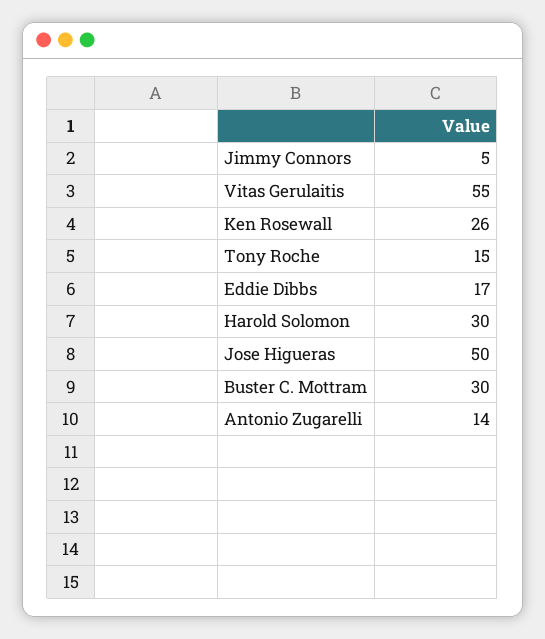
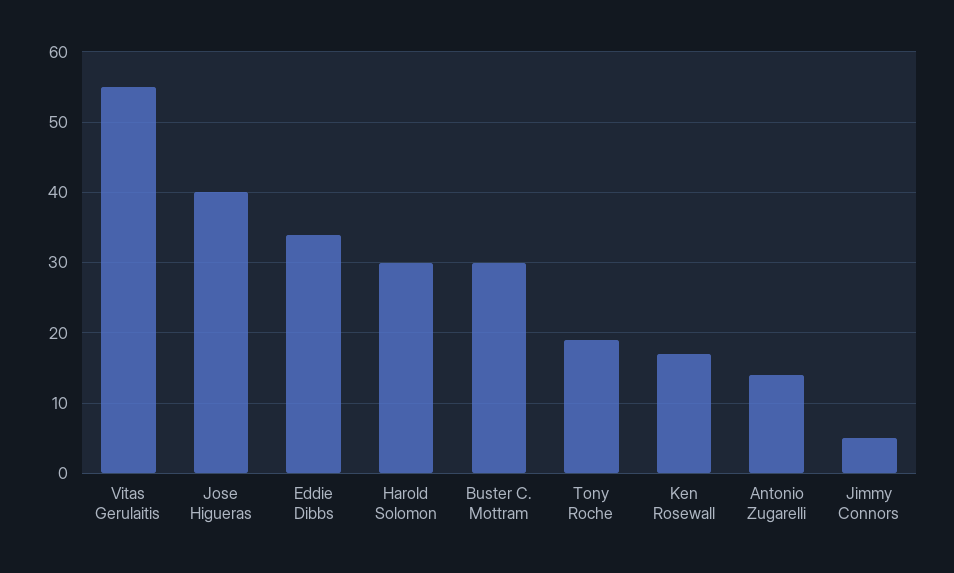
Ken Rosewall: 26 -> 17
Tony Roche: 15 -> 19
Eddie Dibbs: 17 -> 34
Jose Higueras: 50 -> 40

